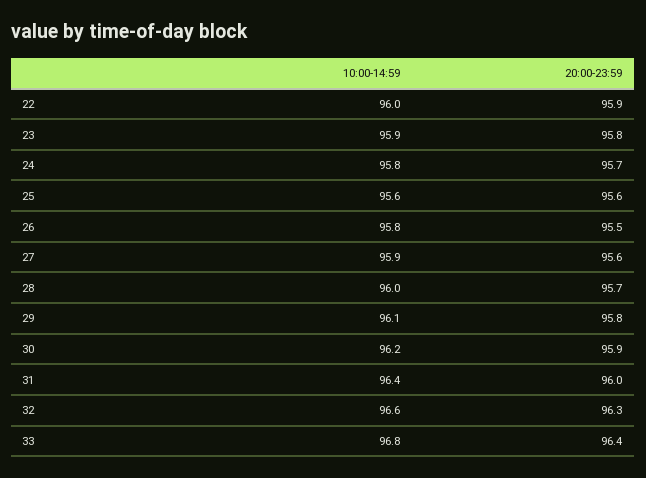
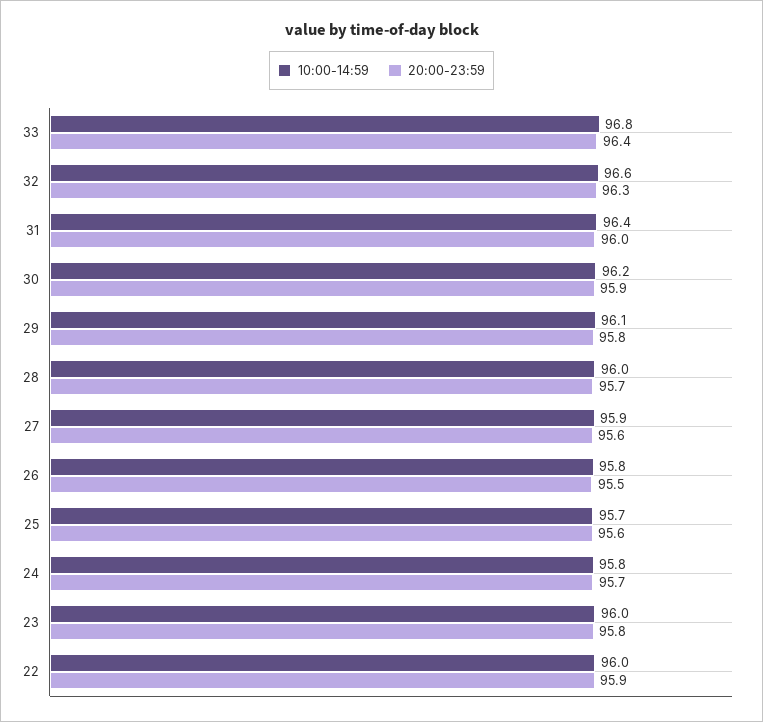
10:00-14:59, 23: 95.9 -> 96
10:00-14:59, 25: 95.6 -> 95.7

